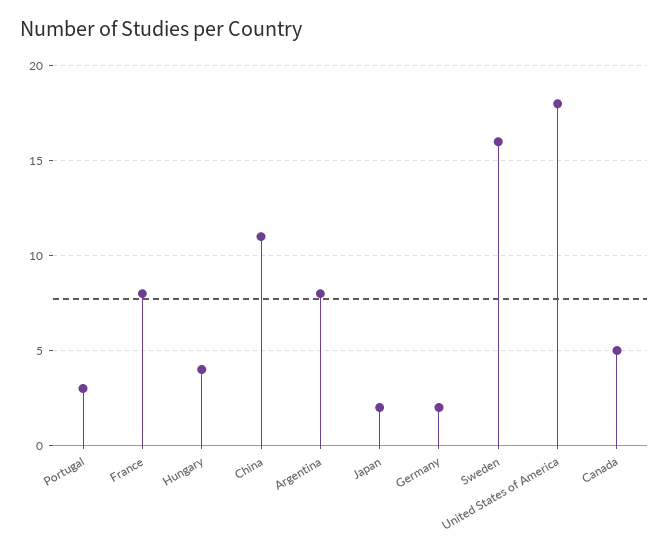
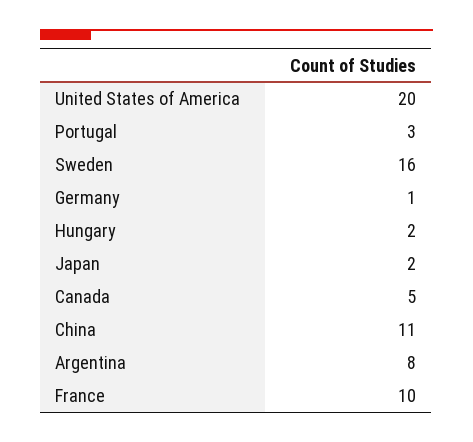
France: 8 -> 10
Hungary: 4 -> 2
Germany: 2 -> 1
United States of America: 18 -> 20

